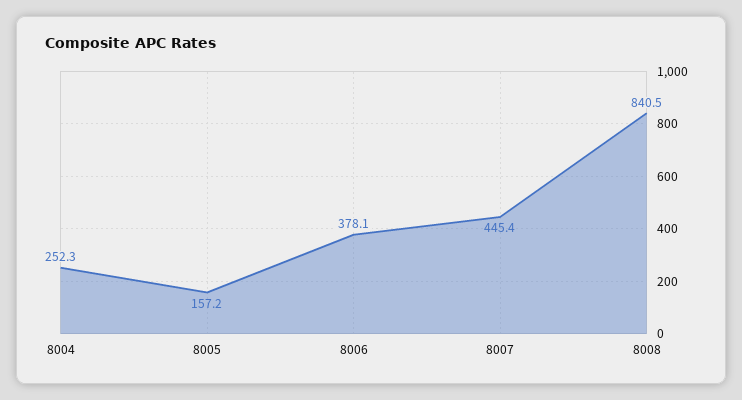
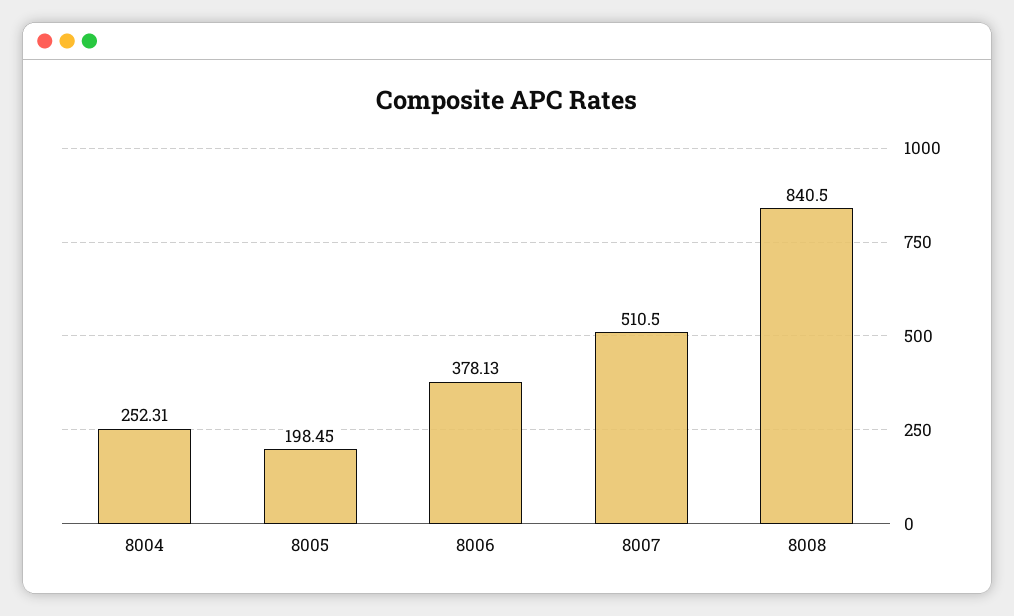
8005: 157.2 -> 198.45
8007: 445.4 -> 510.5

